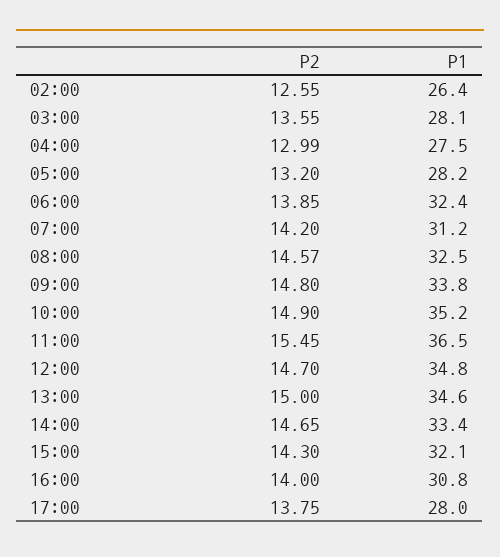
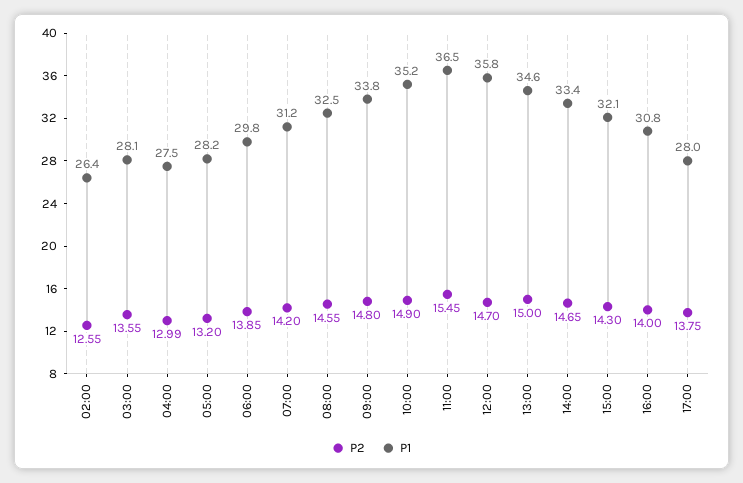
P1, 06:00: 32.4 -> 29.8
P2, 08:00: 14.57 -> 14.55
P1, 12:00: 34.8 -> 35.8

